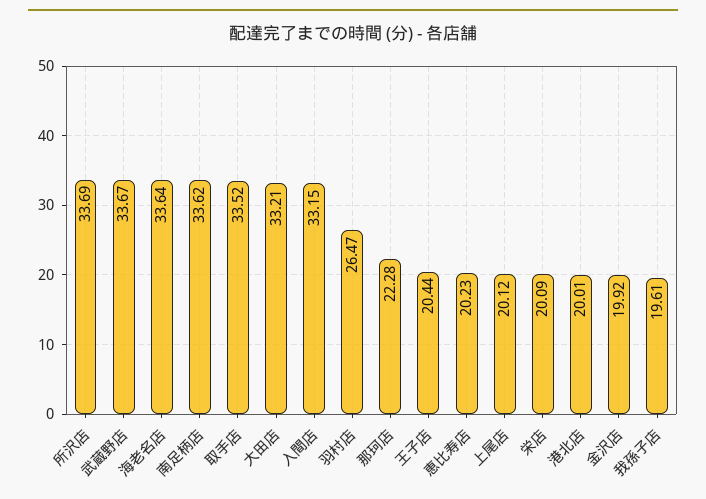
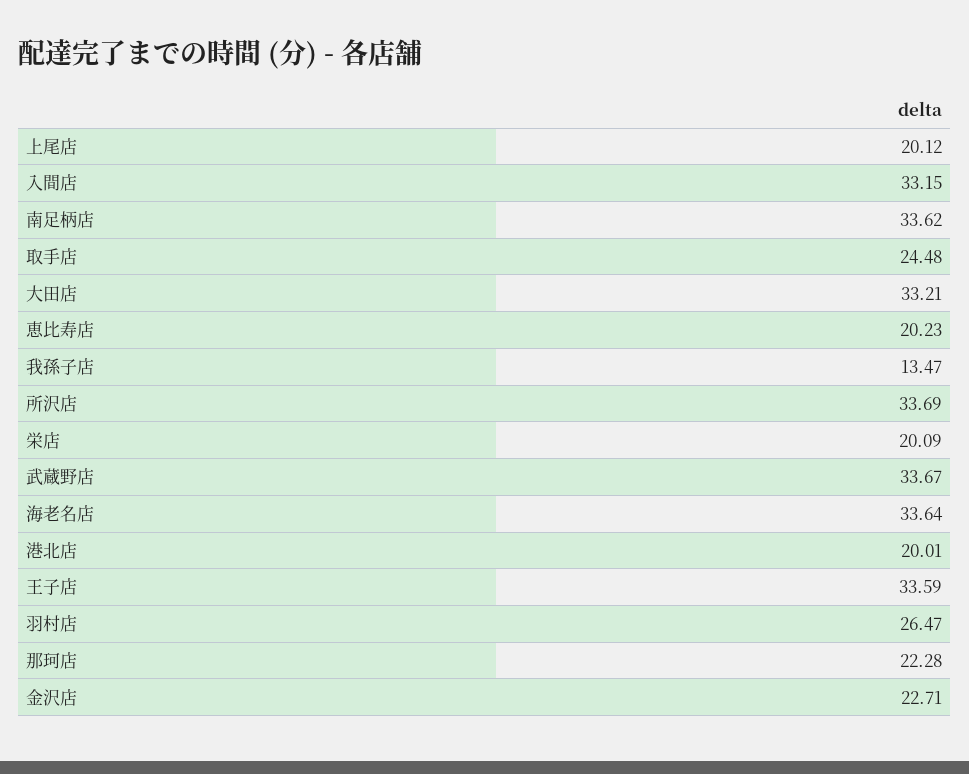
取手店: 33.52 -> 24.48
王子店: 20.44 -> 33.59
金沢店: 19.92 -> 22.71
我孫子店: 19.61 -> 13.47

